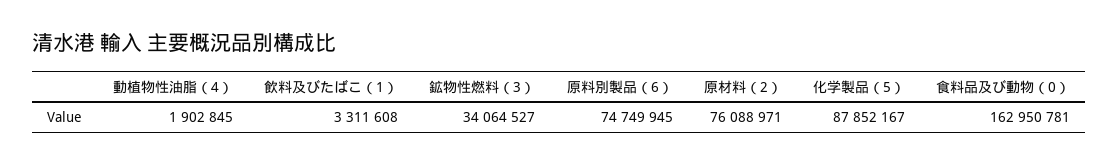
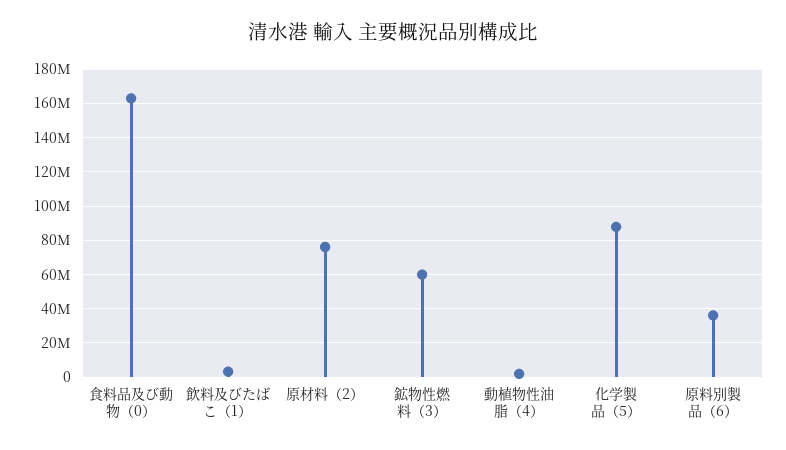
鉱物性燃料（3）: 34064527 -> 60000000
原料別製品（6）: 74749945 -> 35000000

